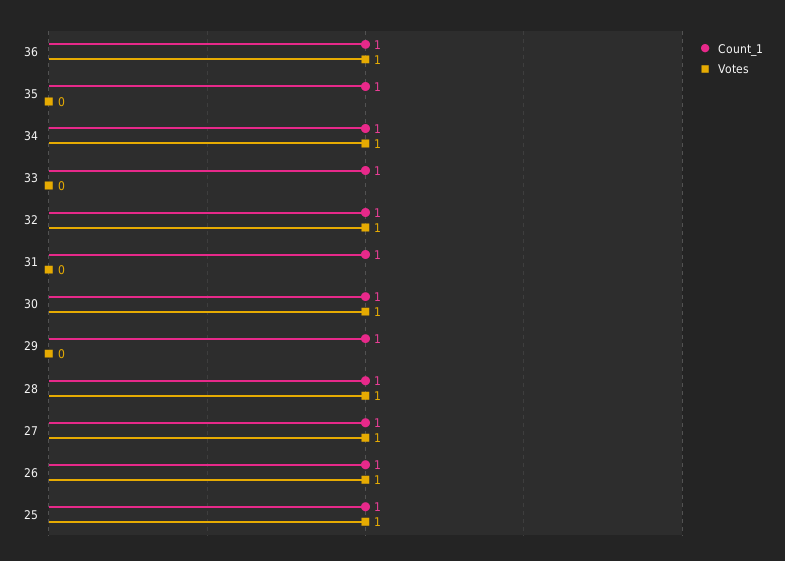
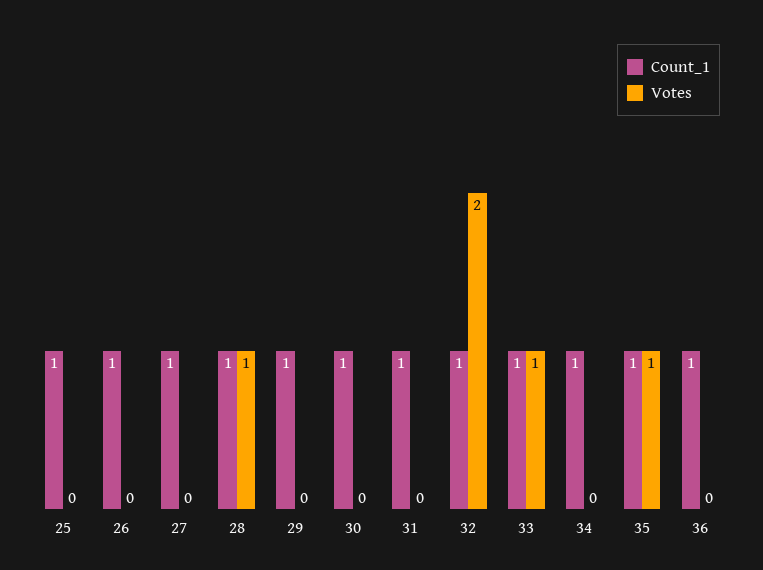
Votes, 36: 1 -> 0
Votes, 35: 0 -> 1
Votes, 34: 1 -> 0
Votes, 33: 0 -> 1
Votes, 32: 1 -> 2
Votes, 30: 1 -> 0
Votes, 27: 1 -> 0
Votes, 26: 1 -> 0
Votes, 25: 1 -> 0

